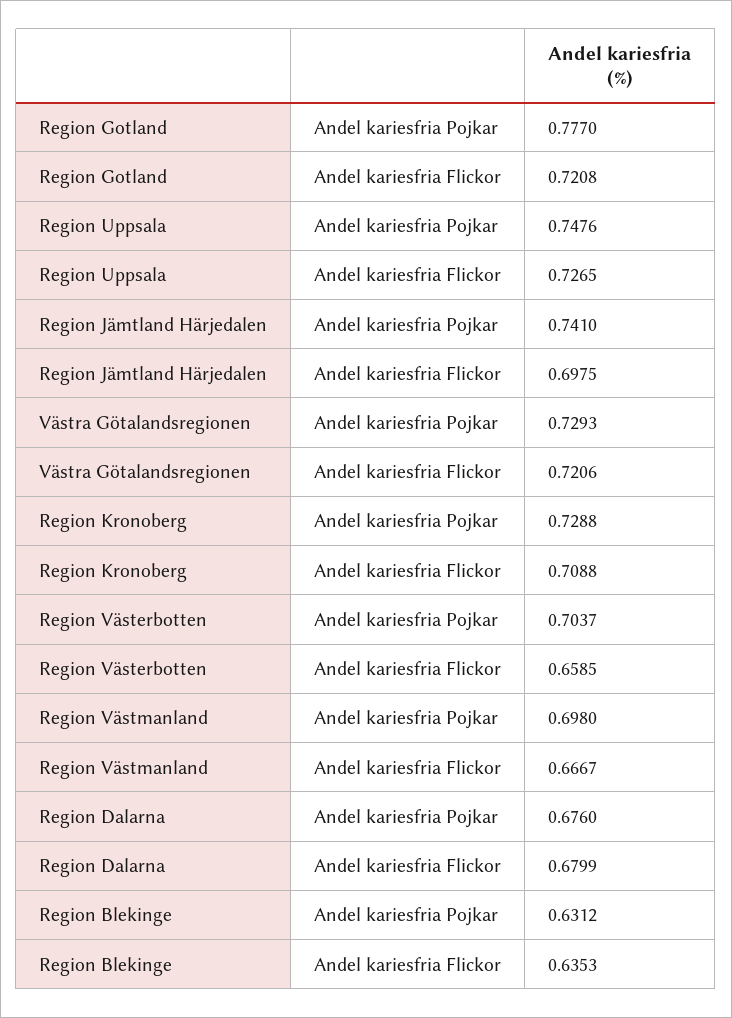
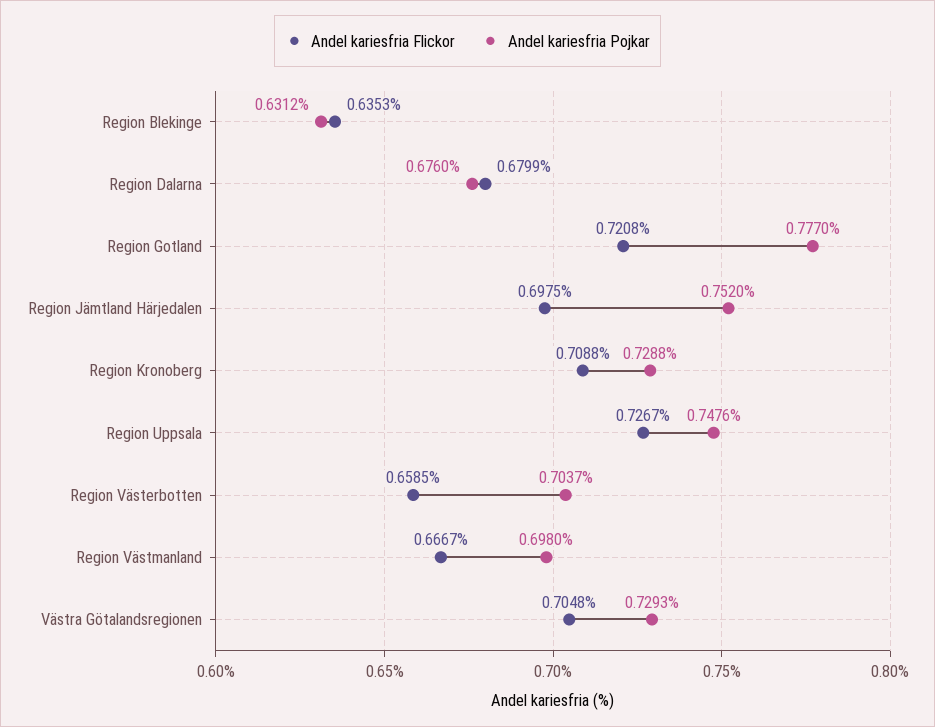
Andel kariesfria Flickor, Region Uppsala: 0.7265 -> 0.7267
Andel kariesfria Pojkar, Region Jämtland Härjedalen: 0.741 -> 0.752
Andel kariesfria Flickor, Västra Götalandsregionen: 0.7206 -> 0.7048

